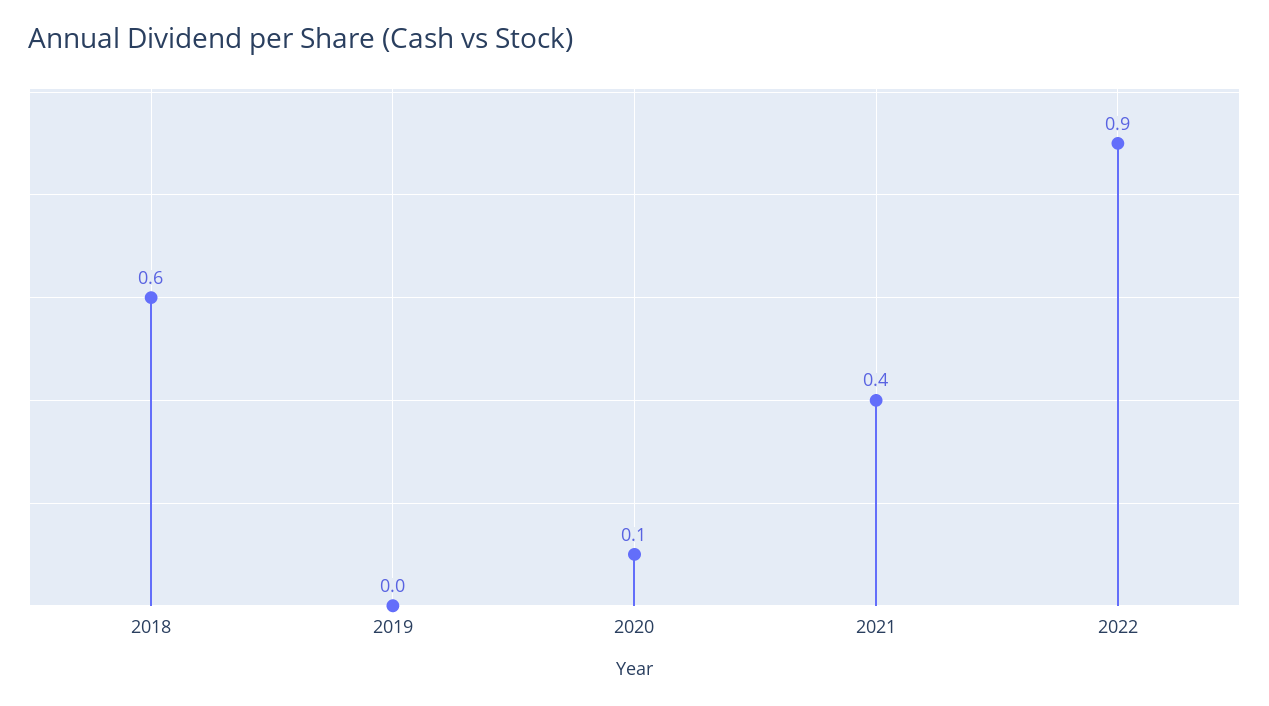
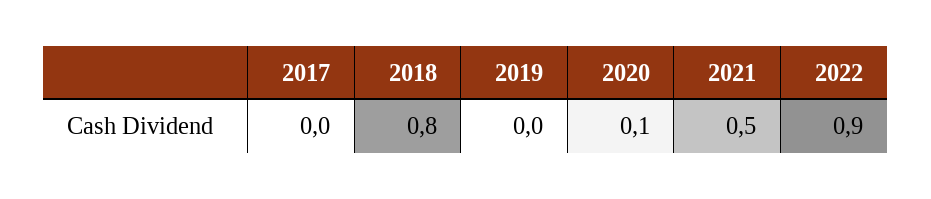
2018: 0.6 -> 0.8
2021: 0.4 -> 0.5
2017: none -> 0

